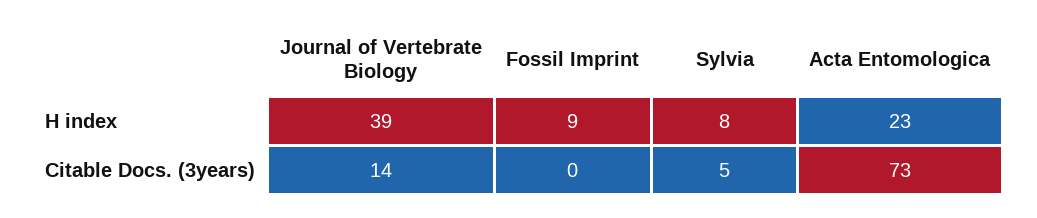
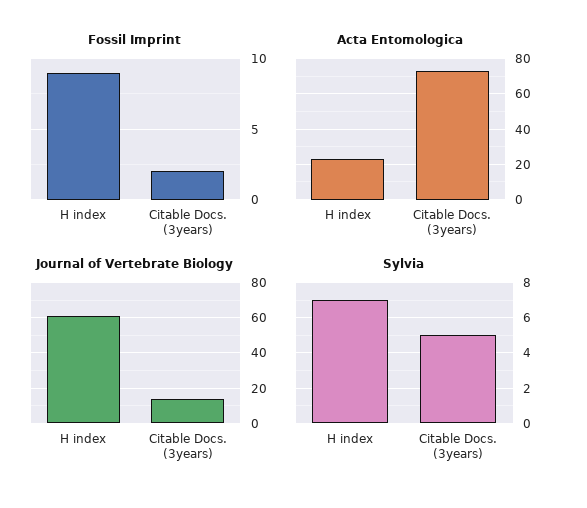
Journal of Vertebrate Biology, H index: 39 -> 60
Sylvia, H index: 8 -> 7
Fossil Imprint, Citable Docs. (3years): 0 -> 2

